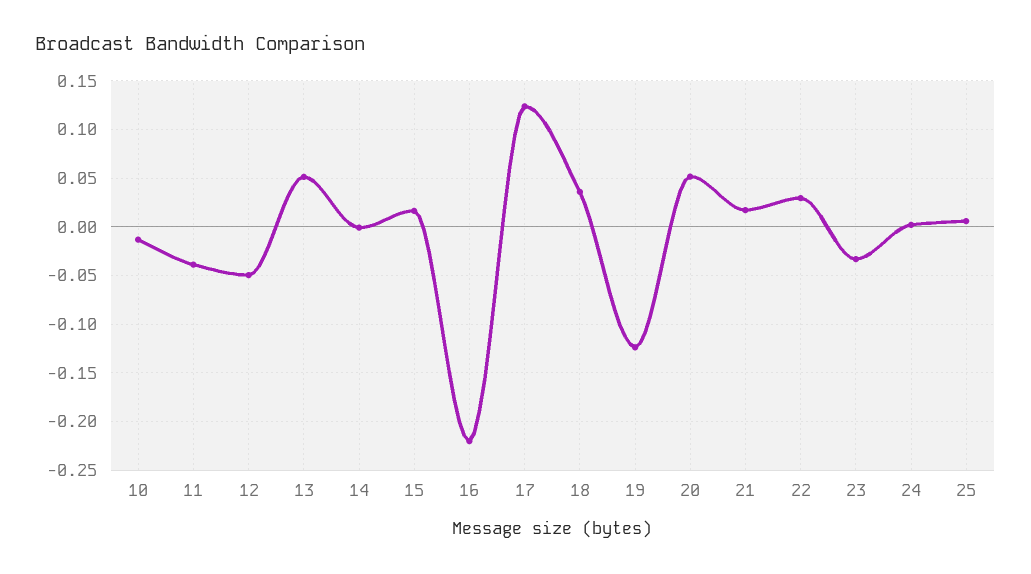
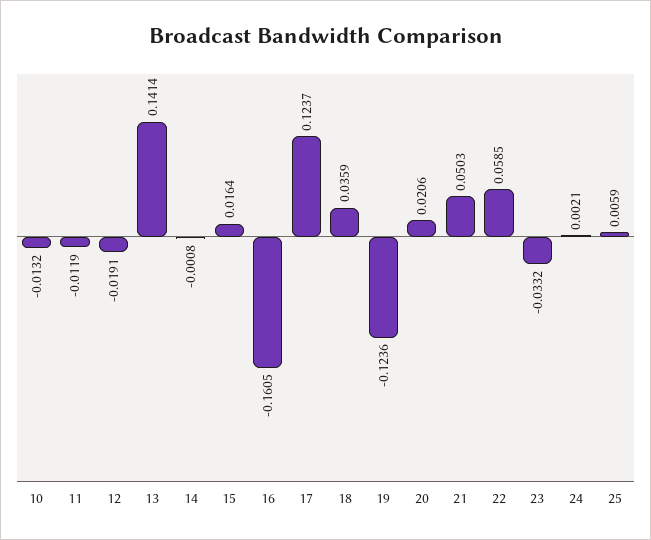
11: -0.04 -> -0.0119
12: -0.05 -> -0.0191
13: 0.05 -> 0.1414
16: -0.22 -> -0.1605
20: 0.05 -> 0.0206
21: 0.02 -> 0.0503
22: 0.03 -> 0.0585

